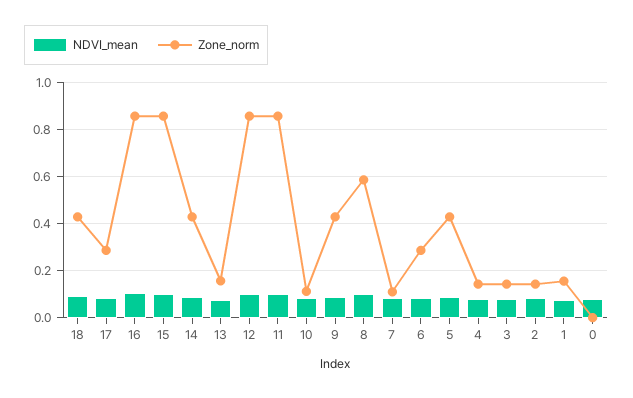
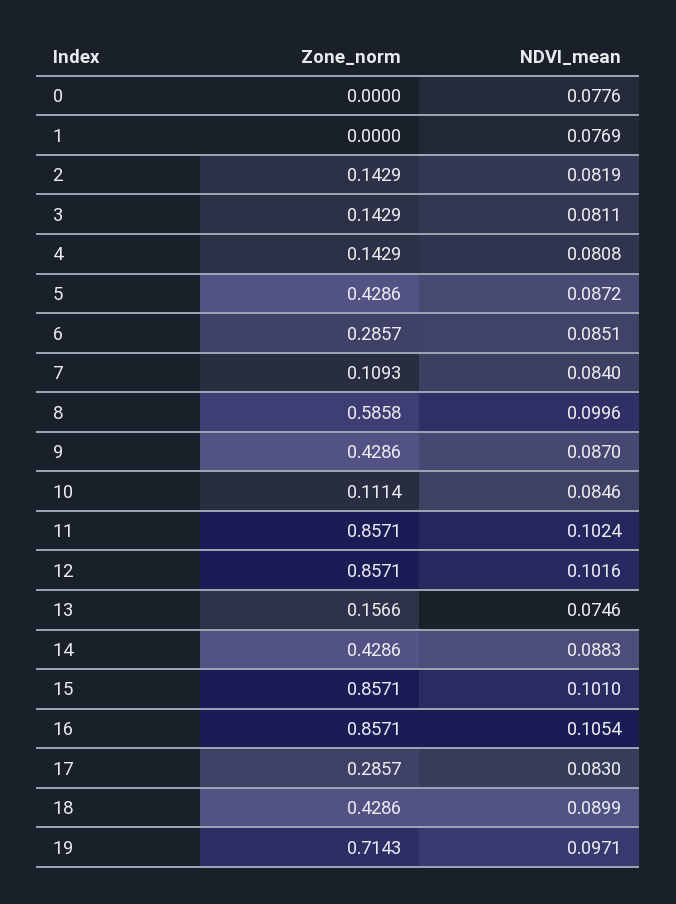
Zone_norm, 1: 0.15 -> 0
Zone_norm, 19: none -> 0.7143
NDVI_mean, 19: none -> 0.0971

